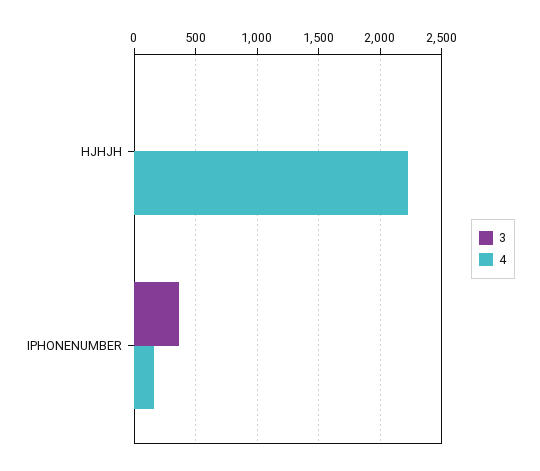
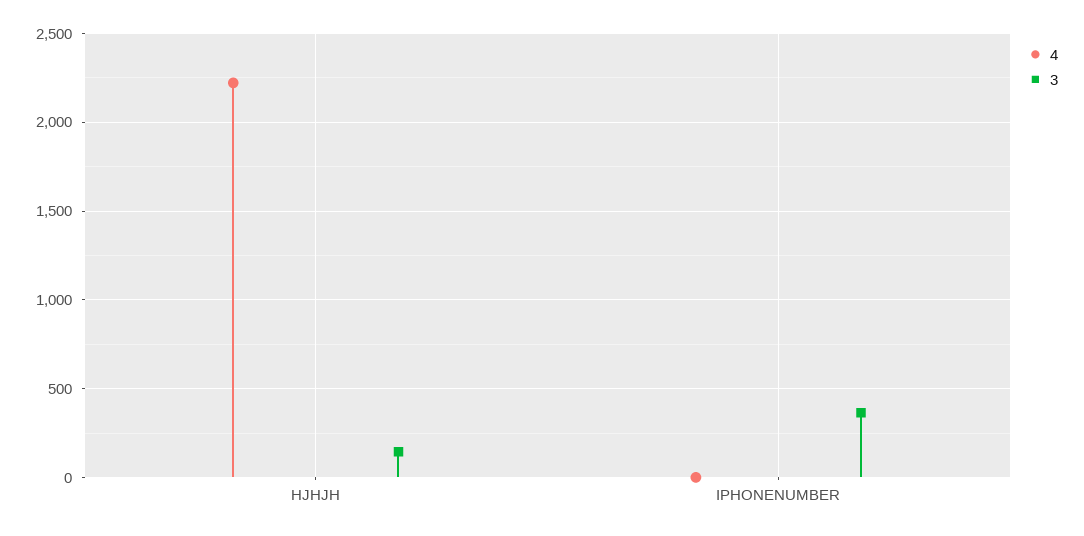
3, HJHJH: 0 -> 150
4, IPHONENUMBER: 150 -> 0

